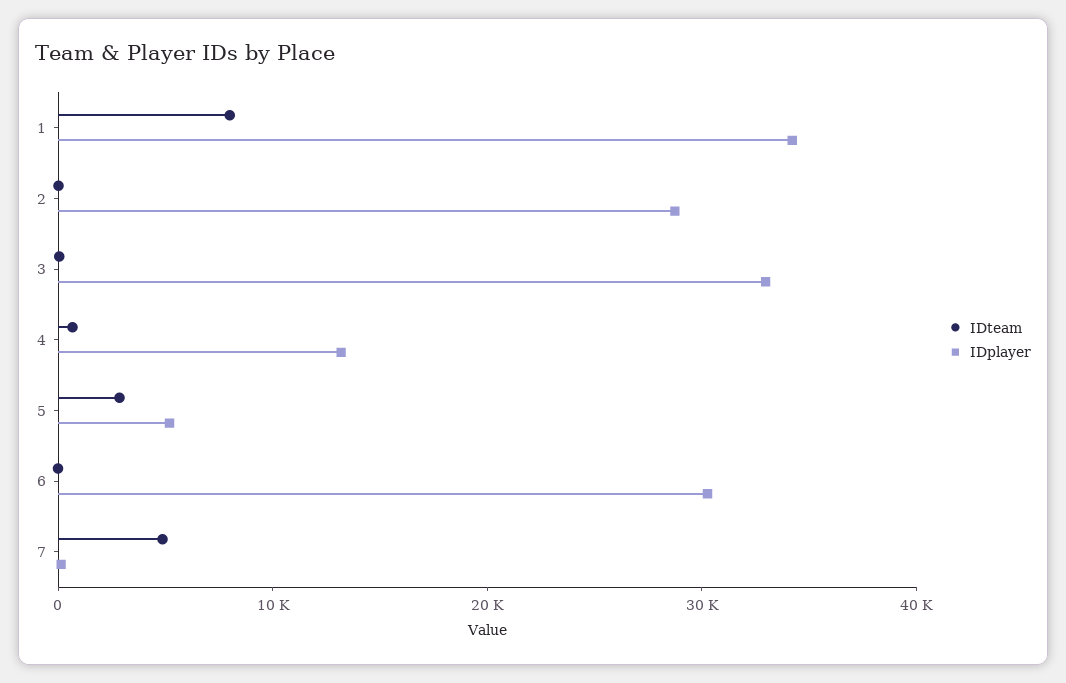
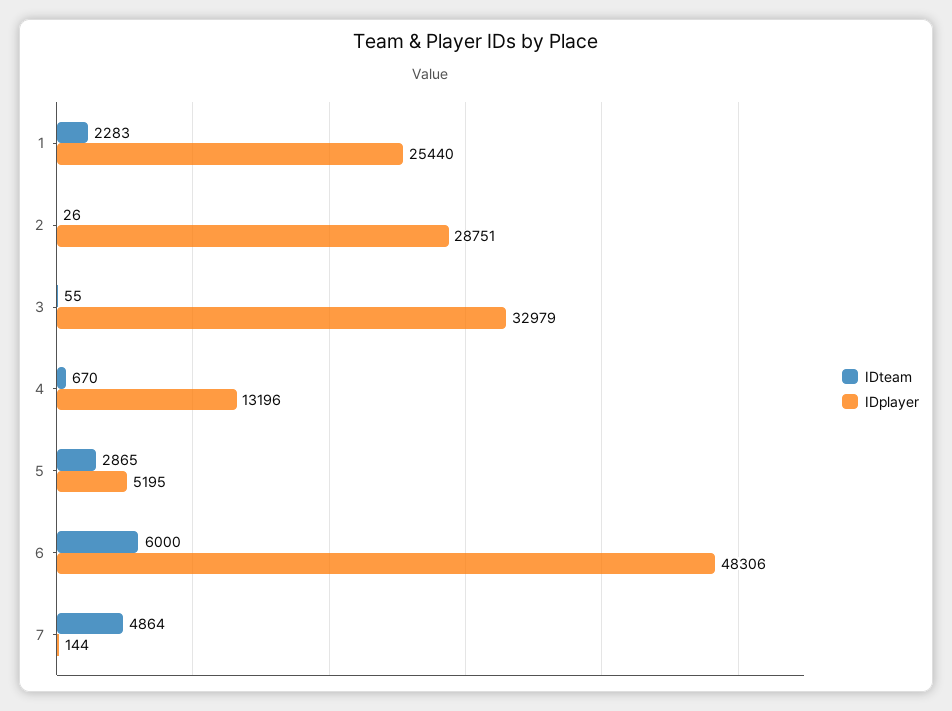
IDteam, 1: 8000 -> 2283
IDplayer, 1: 34000 -> 25440
IDteam, 6: 0 -> 6000
IDplayer, 6: 30000 -> 48306

